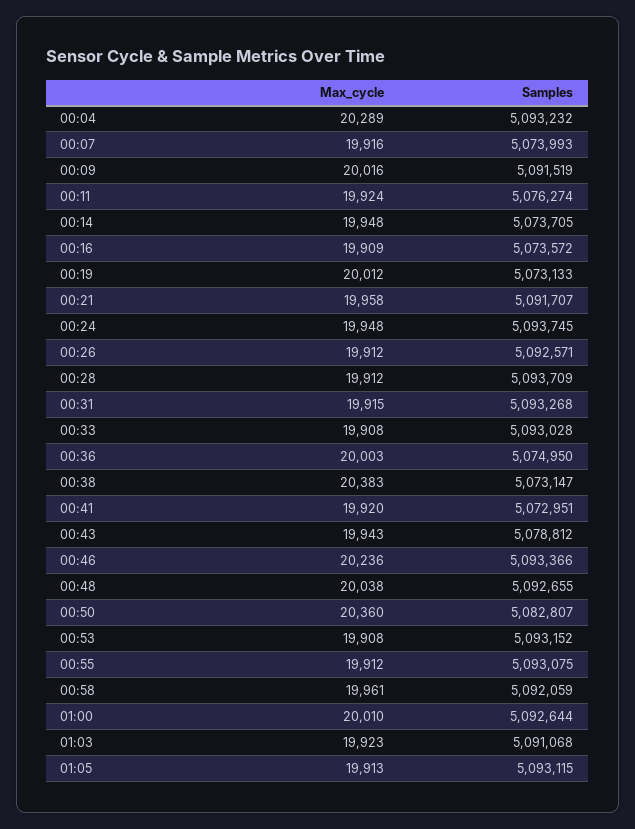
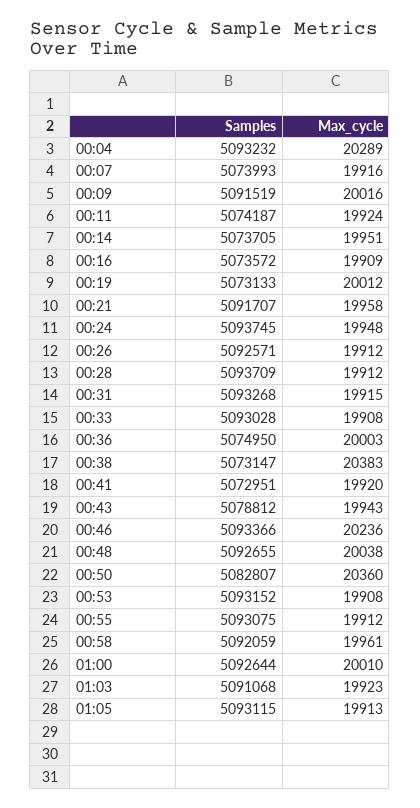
Samples, 00:11: 5076274 -> 5074187
Max_cycle, 00:14: 19948 -> 19951

